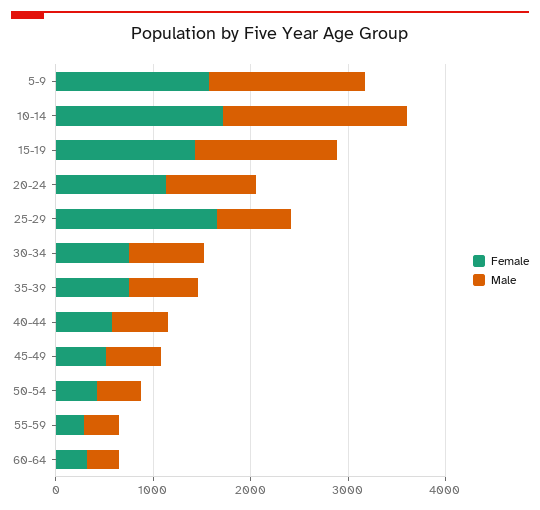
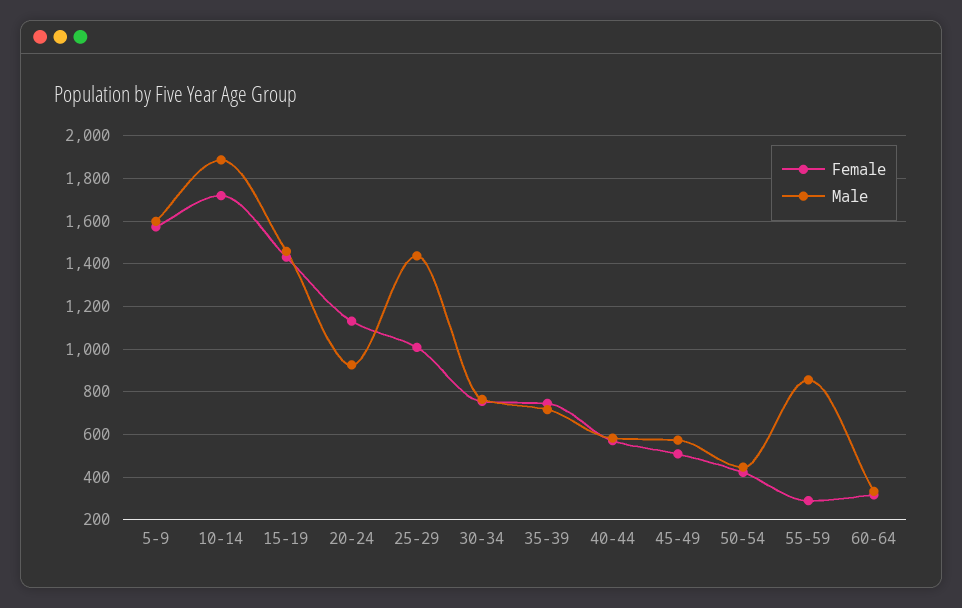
Female, 25-29: 1600 -> 1000
Male, 25-29: 800 -> 1450
Male, 55-59: 400 -> 850

